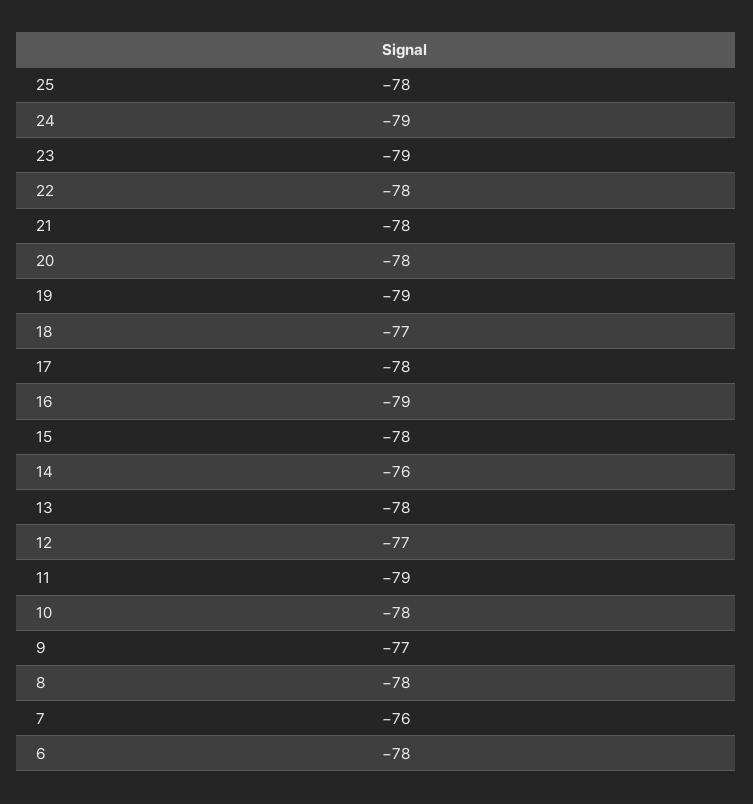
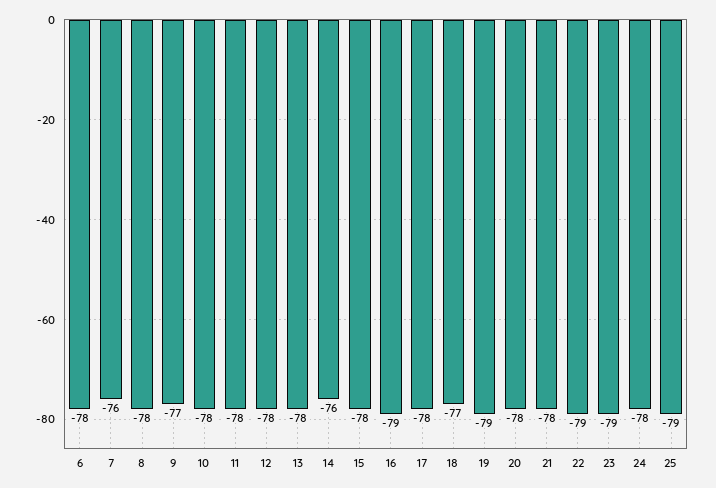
25: -78 -> -79
24: -79 -> -78
22: -78 -> -79
12: -77 -> -78
11: -79 -> -78

